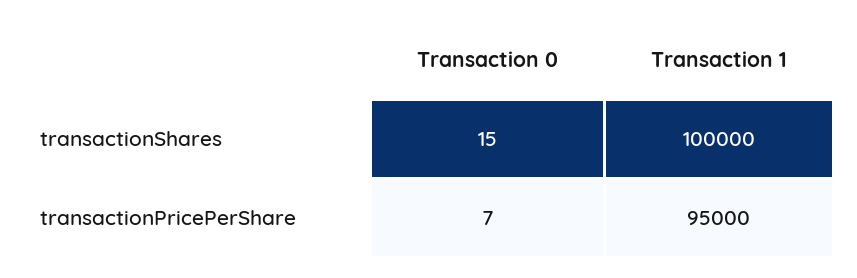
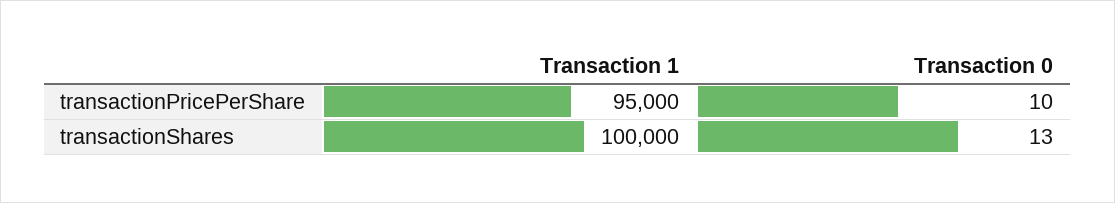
Transaction 0, transactionShares: 15 -> 13
Transaction 0, transactionPricePerShare: 7 -> 10

